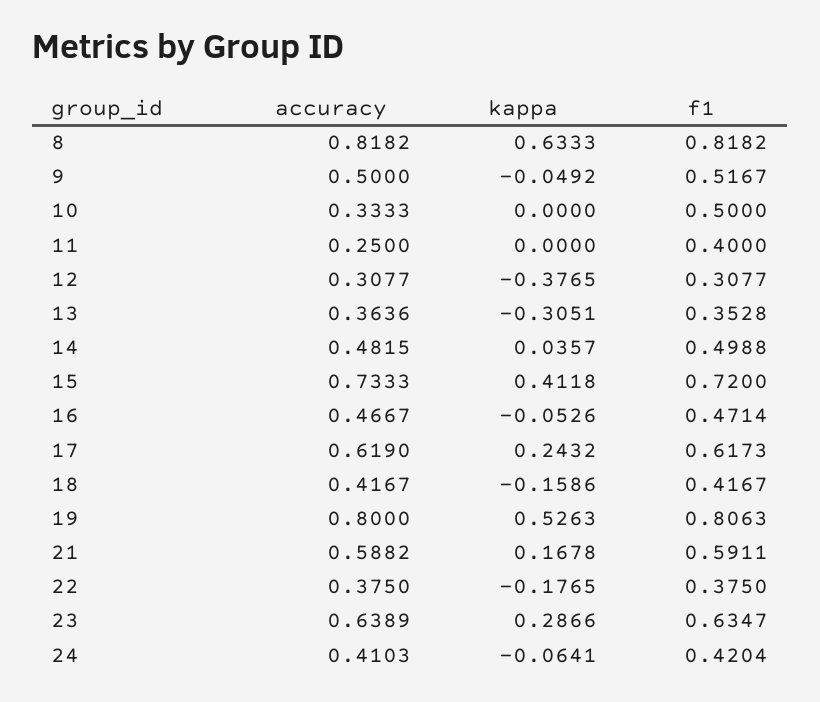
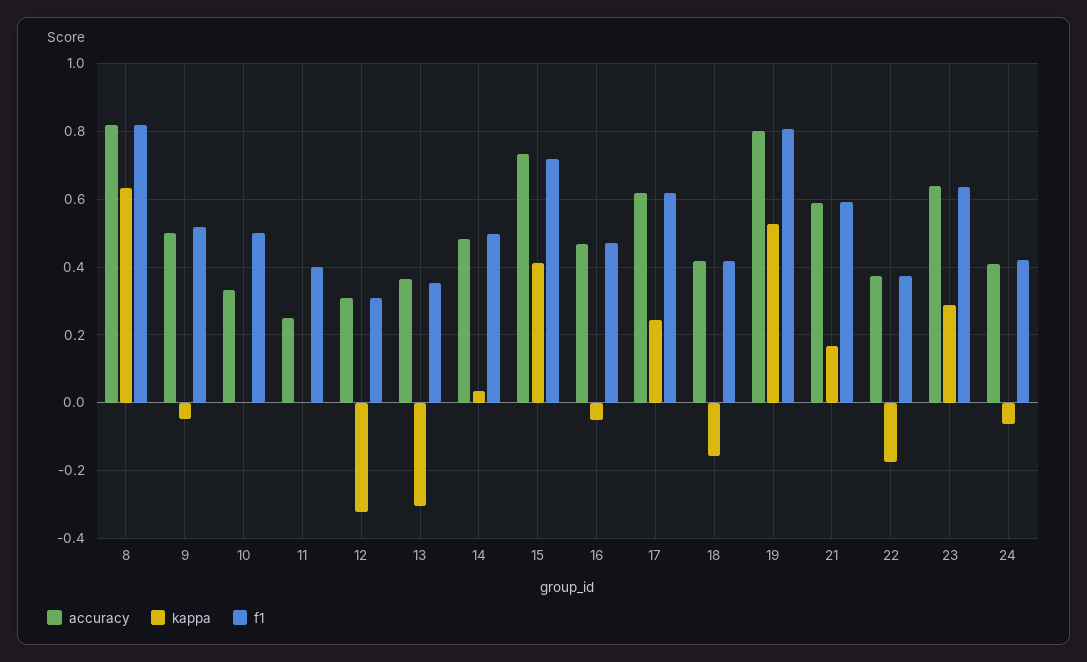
kappa, 12: -0.3765 -> -0.32

